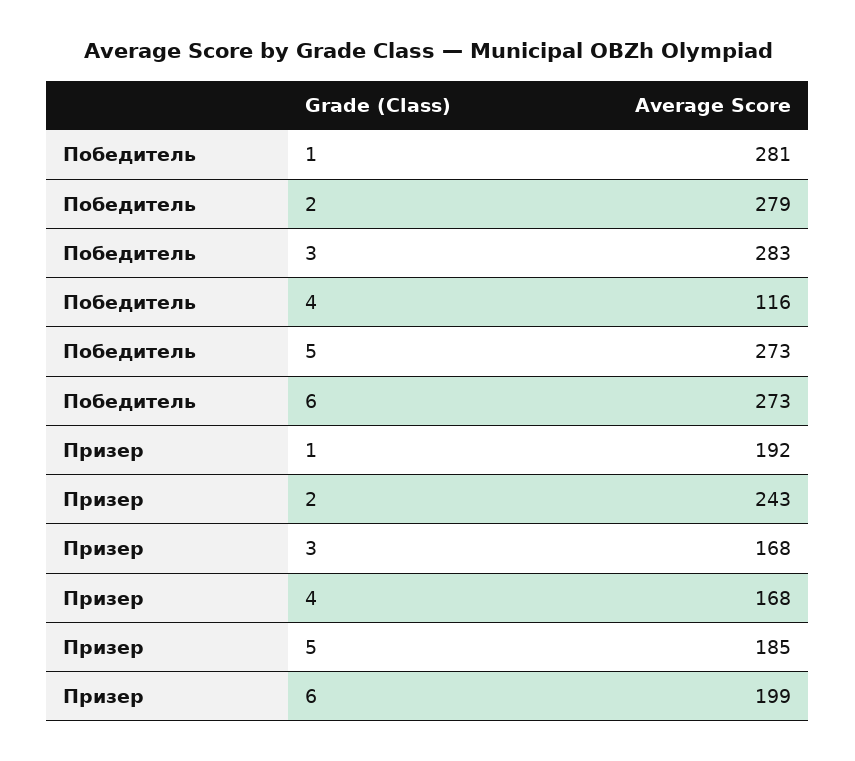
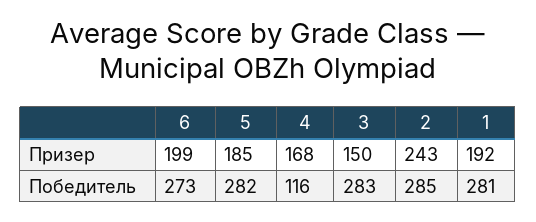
Победитель, 2: 279 -> 285
Победитель, 5: 273 -> 282
Призер, 3: 168 -> 150

